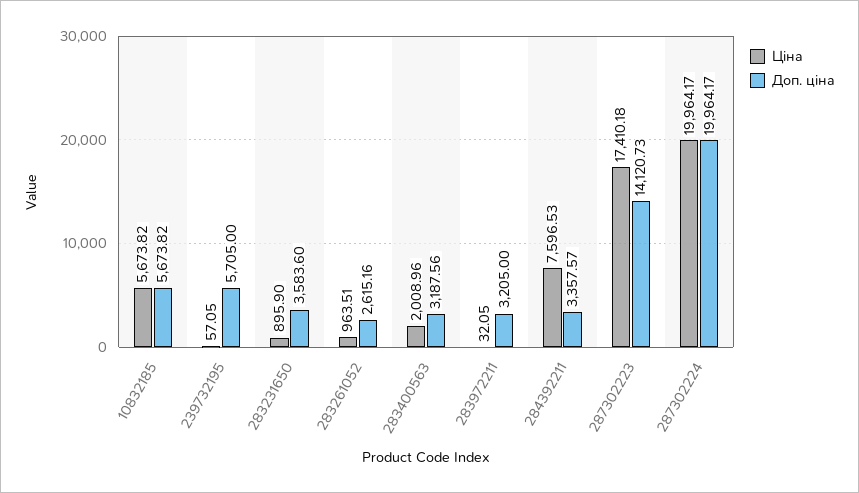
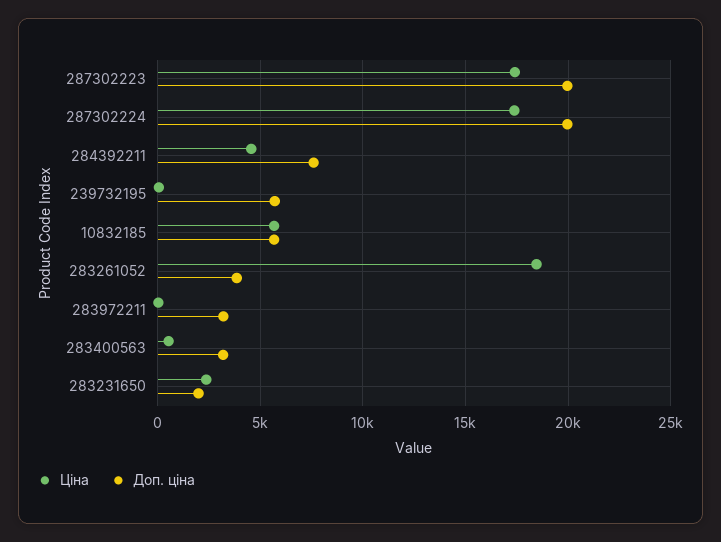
Ціна, 283231650: 895.9 -> 2500
Доп. ціна, 283231650: 3583.6 -> 2000
Ціна, 283261052: 963.51 -> 18500
Доп. ціна, 283261052: 2615.16 -> 4000
Ціна, 283400563: 2008.96 -> 500
Ціна, 284392211: 7596.53 -> 4500
Доп. ціна, 284392211: 3357.57 -> 7500
Доп. ціна, 287302223: 14120.73 -> 20000
Ціна, 287302224: 19964.17 -> 17500

